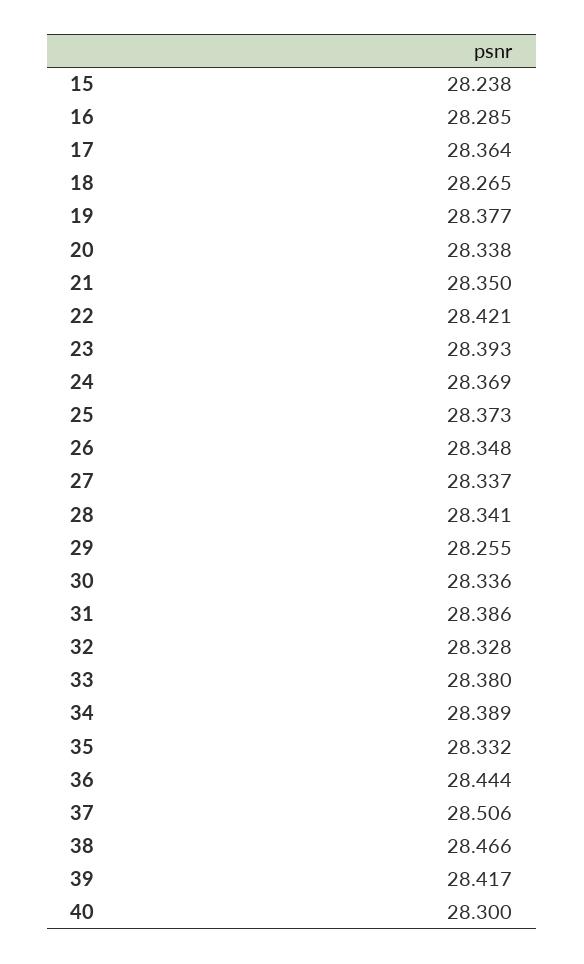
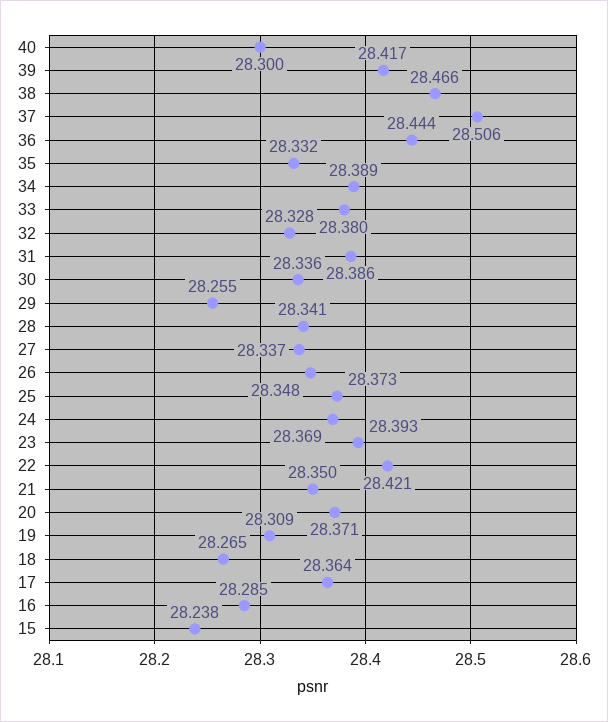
19: 28.377 -> 28.309
20: 28.338 -> 28.371

